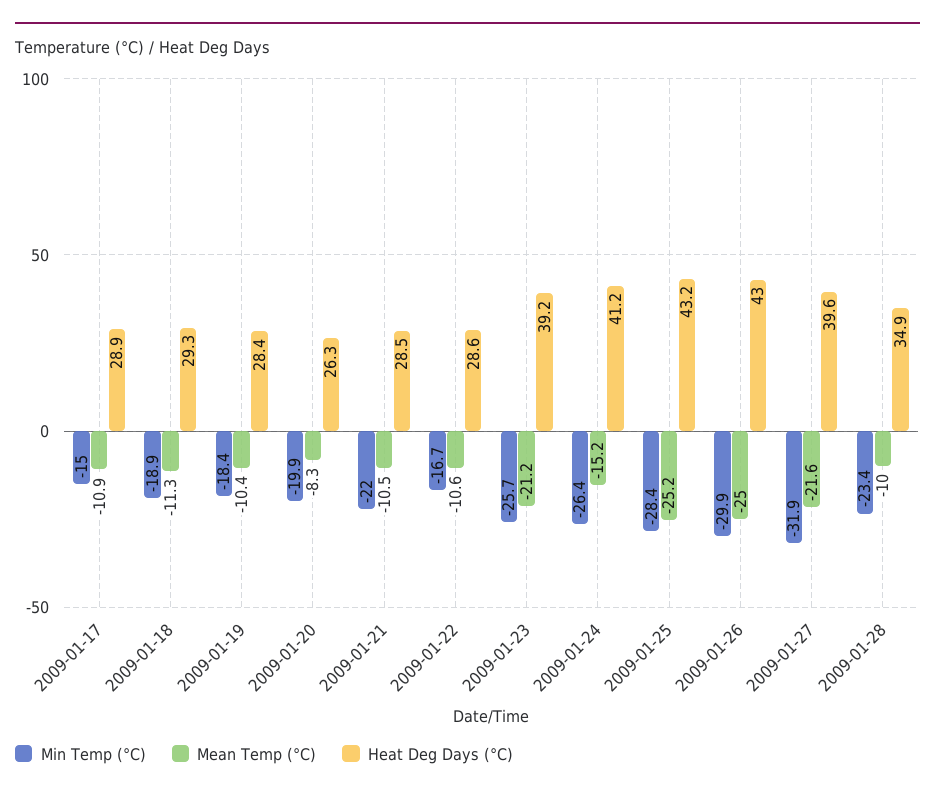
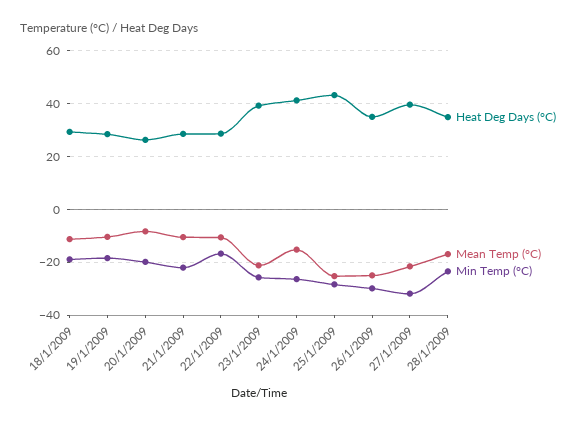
Min Temp (°C), 2009-01-17: -15 -> none
Mean Temp (°C), 2009-01-17: -10.9 -> none
Heat Deg Days (°C), 2009-01-17: 28.9 -> none
Heat Deg Days (°C), 2009-01-26: 43 -> 35
Mean Temp (°C), 2009-01-28: -10 -> -17.5

